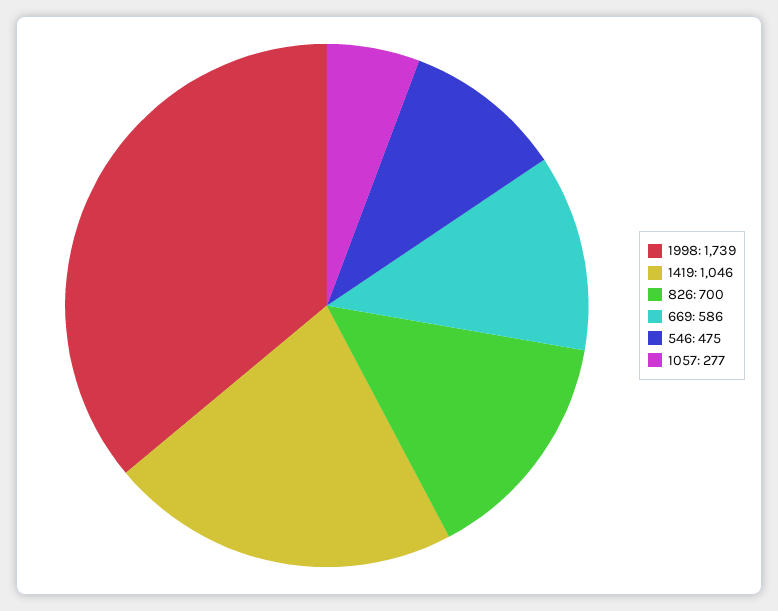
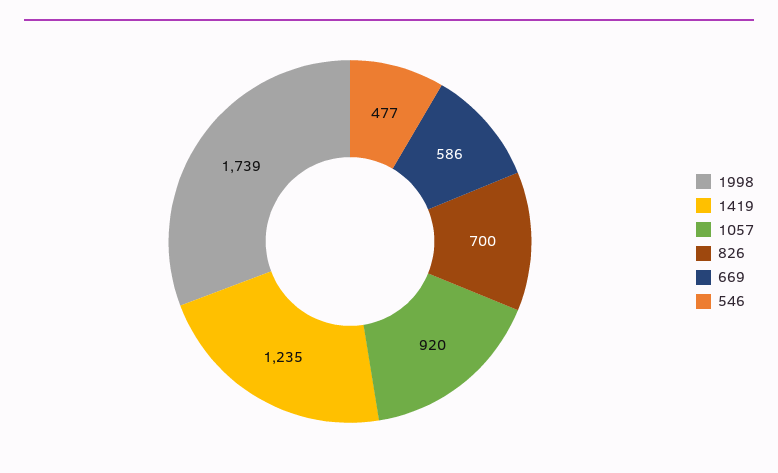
1419: 1046 -> 1235
546: 475 -> 477
1057: 277 -> 920

